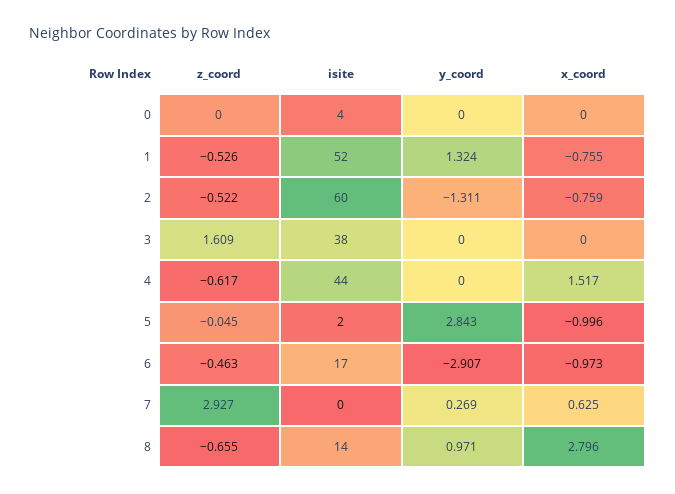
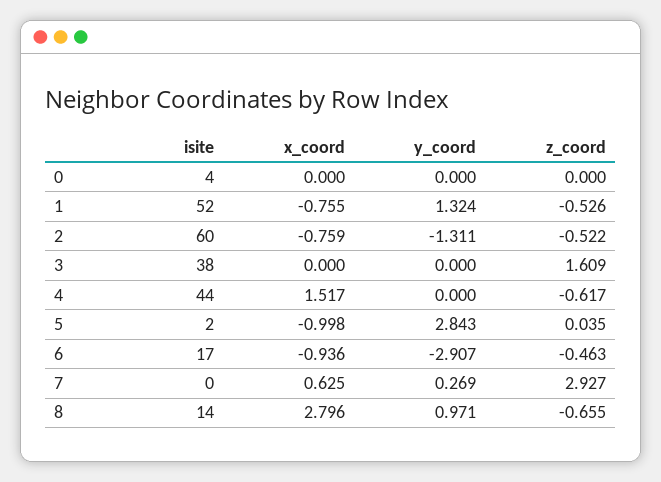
z_coord, 5: -0.045 -> 0.035
x_coord, 5: -0.996 -> -0.998
x_coord, 6: -0.973 -> -0.936

